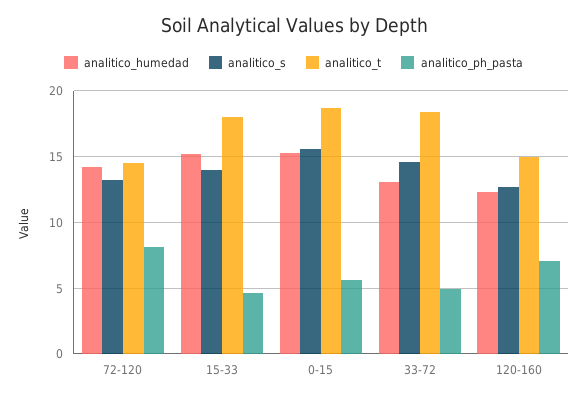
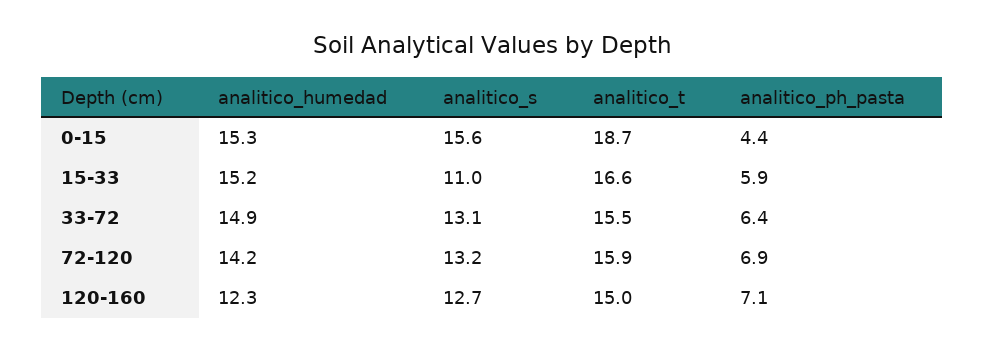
analitico_t, 72-120: 14.5 -> 15.9
analitico_ph_pasta, 72-120: 8 -> 6.9
analitico_s, 15-33: 14 -> 11
analitico_t, 15-33: 18 -> 16.6
analitico_ph_pasta, 15-33: 4.5 -> 5.9
analitico_ph_pasta, 0-15: 5.5 -> 4.4
analitico_humedad, 33-72: 13 -> 14.9
analitico_s, 33-72: 14.5 -> 13.1
analitico_t, 33-72: 18.5 -> 15.5
analitico_ph_pasta, 33-72: 5 -> 6.4

